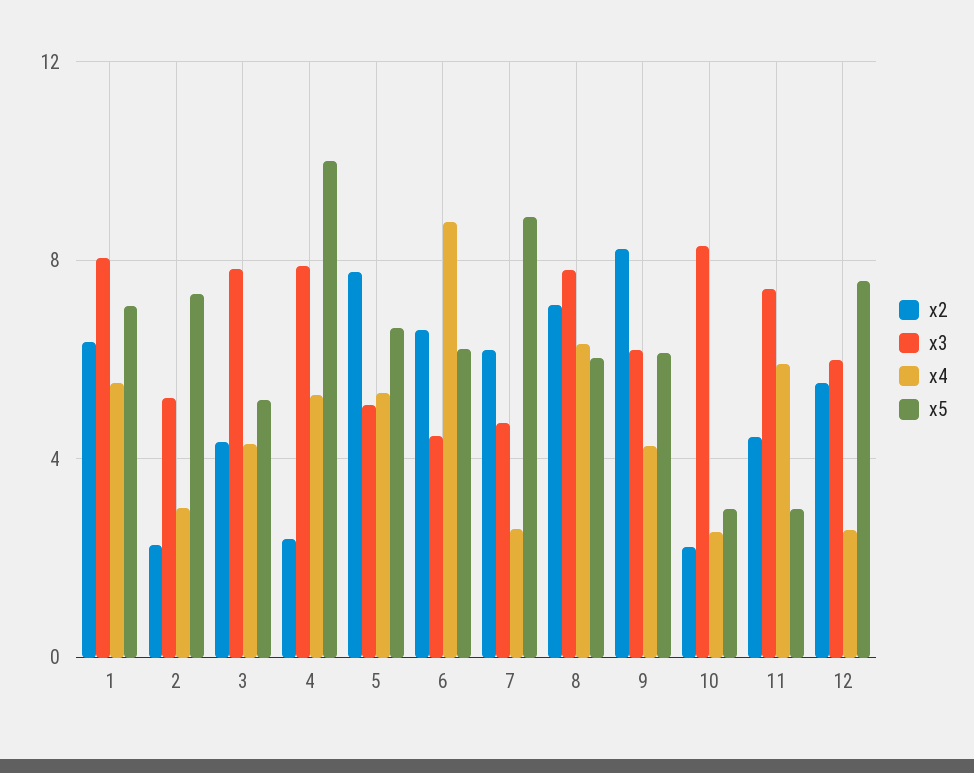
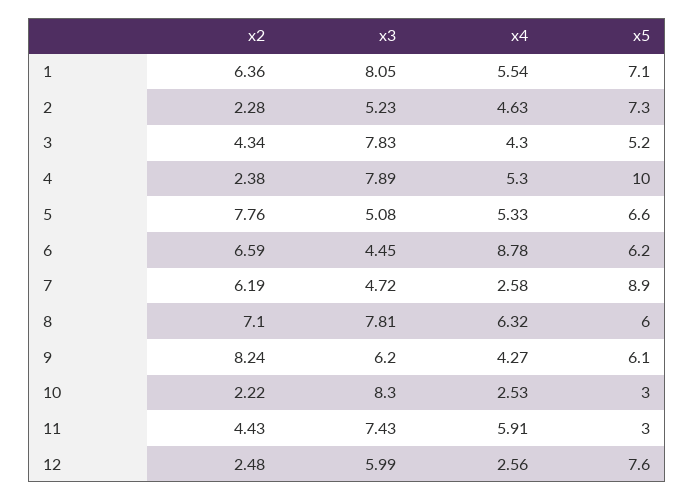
x4, 2: 3 -> 4.63
x2, 12: 5.5 -> 2.48

